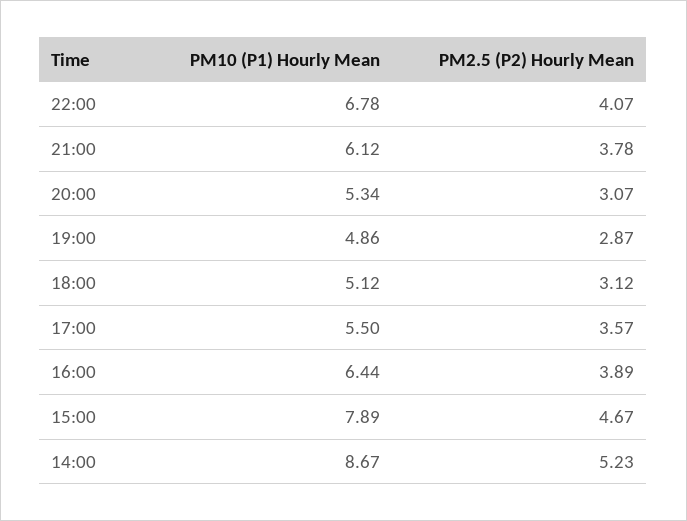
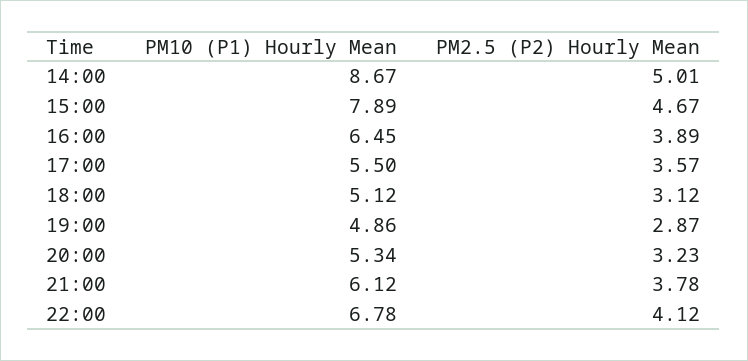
PM2.5 (P2) Hourly Mean, 22:00: 4.07 -> 4.12
PM2.5 (P2) Hourly Mean, 20:00: 3.07 -> 3.23
PM10 (P1) Hourly Mean, 16:00: 6.44 -> 6.45
PM2.5 (P2) Hourly Mean, 14:00: 5.23 -> 5.01

